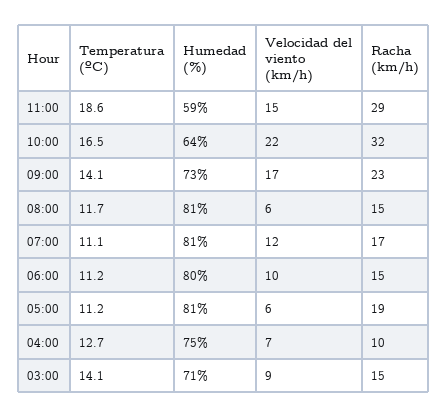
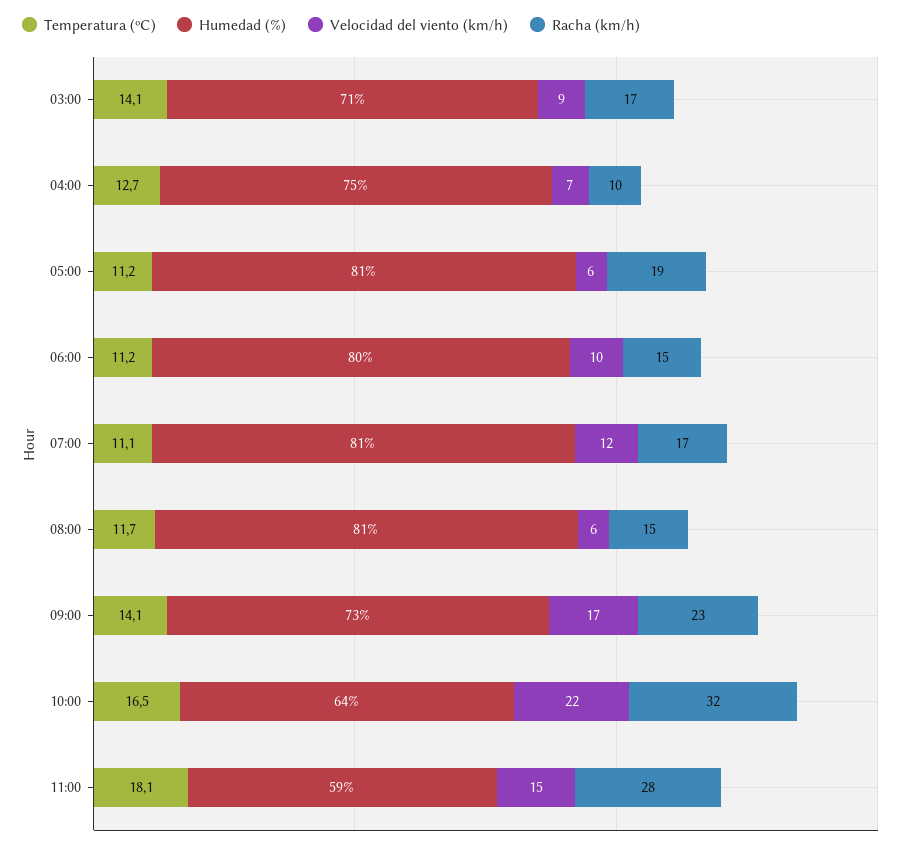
Temperatura (ºC), 11:00: 18.6 -> 18.1
Racha (km/h), 11:00: 29 -> 28
Racha (km/h), 03:00: 15 -> 17

